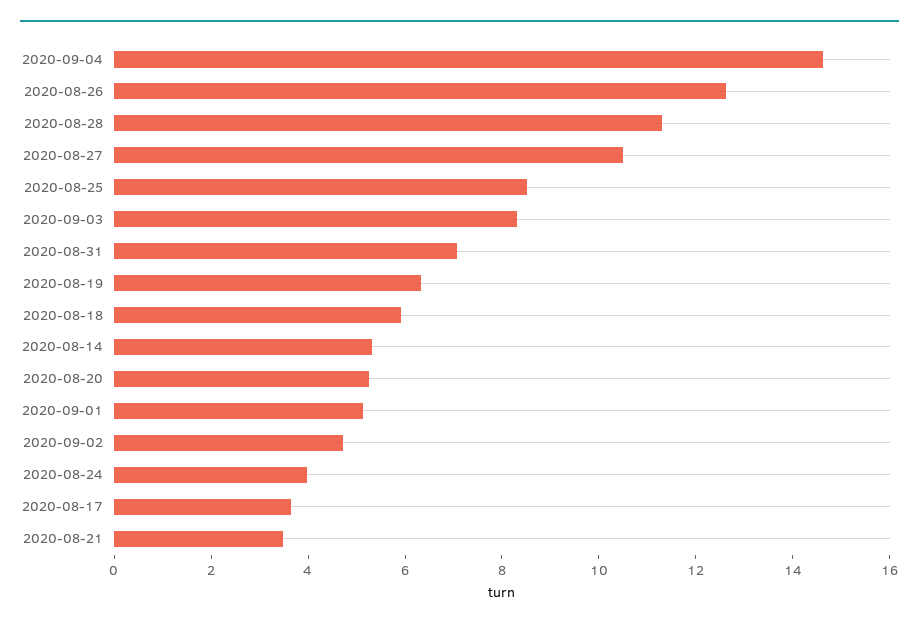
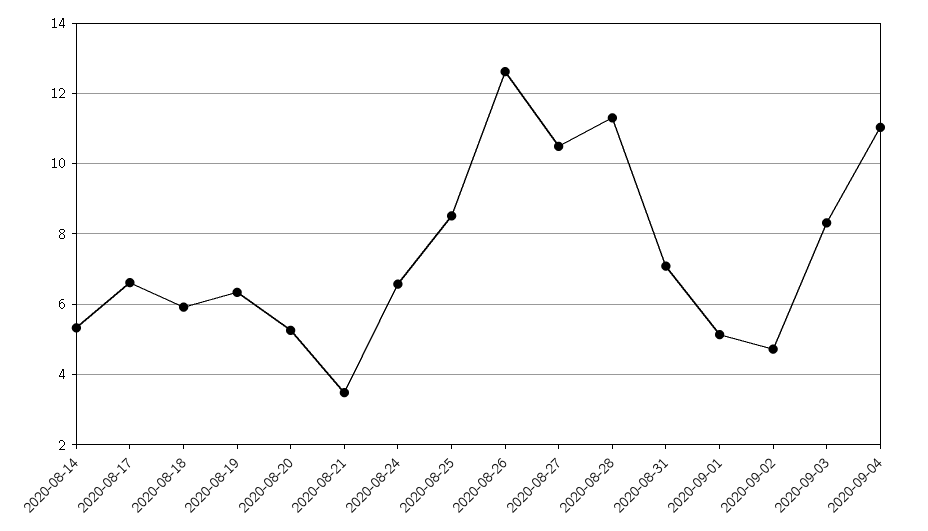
2020-09-04: 14.5 -> 11
2020-08-24: 4 -> 6.6
2020-08-17: 3.5 -> 6.6

